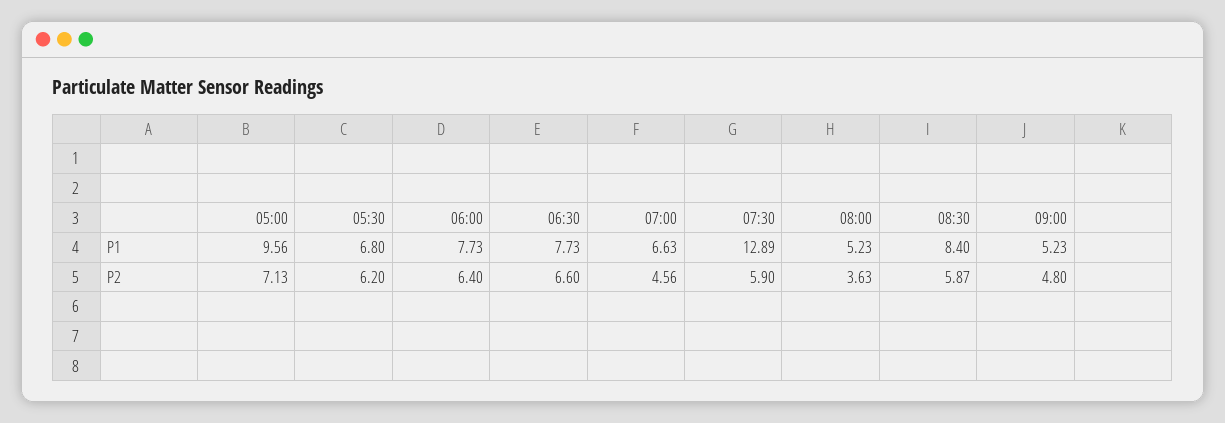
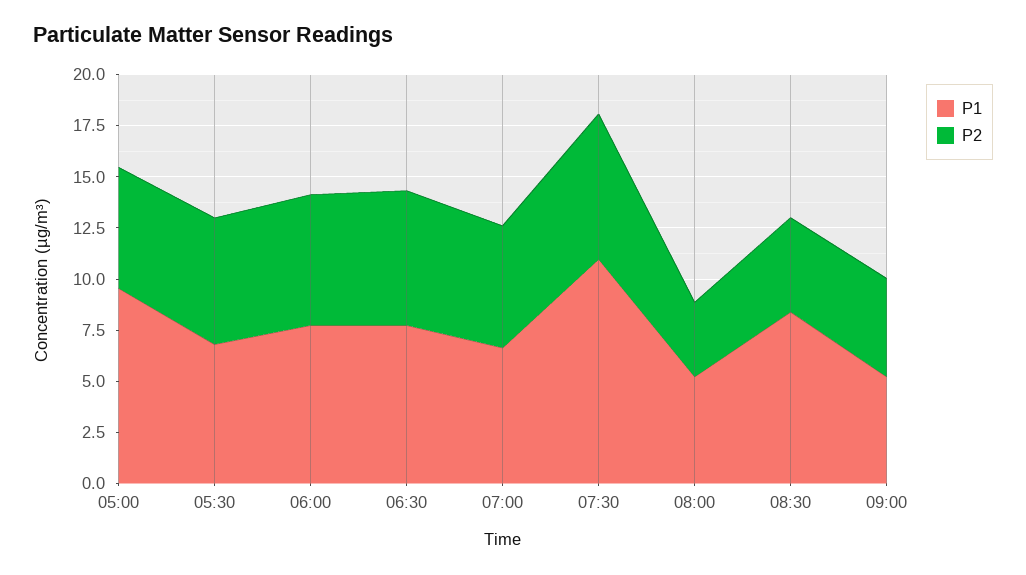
P1, 07:30: 12.89 -> 11
P2, 05:00: 7.13 -> 6
P2, 07:00: 4.56 -> 6
P2, 07:30: 5.9 -> 7
P2, 08:30: 5.87 -> 4.5

